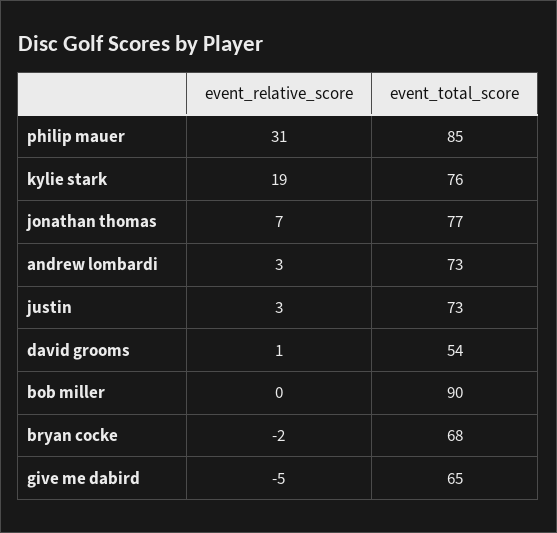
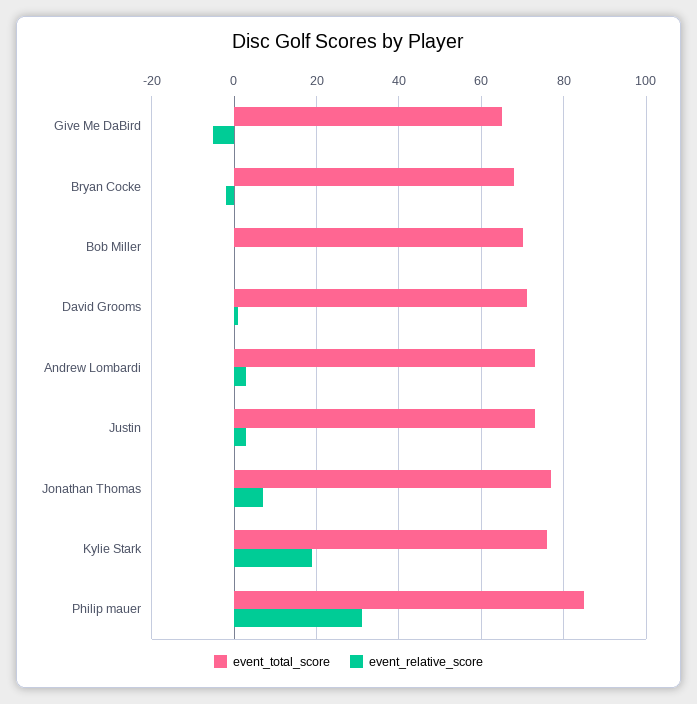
event_total_score, david grooms: 54 -> 70
event_total_score, bob miller: 90 -> 70

